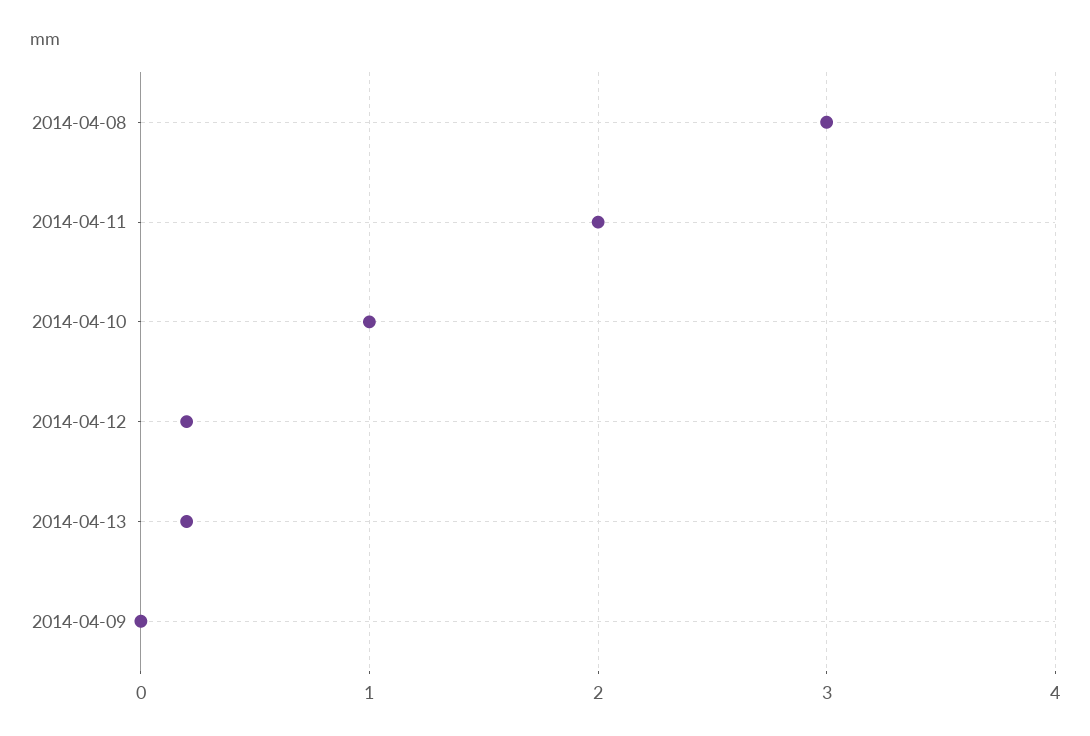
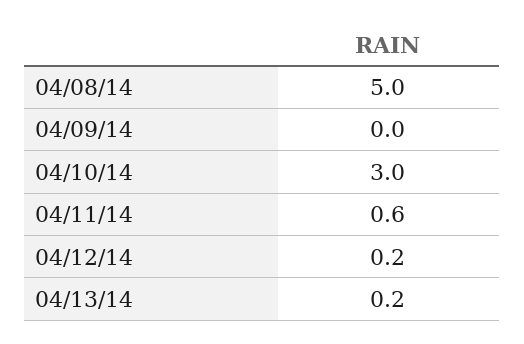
2014-04-08: 3 -> 5
2014-04-11: 2 -> 0.6
2014-04-10: 1 -> 3

